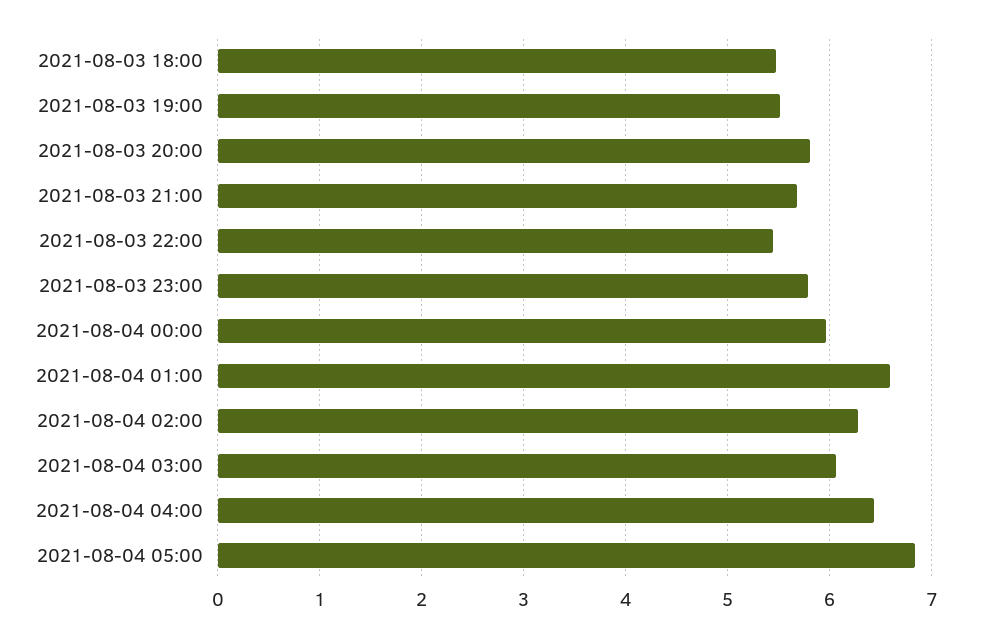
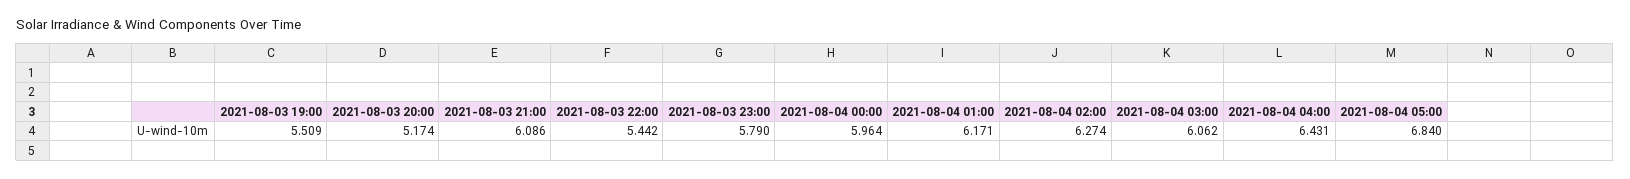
2021-08-03 18:00: 5.5 -> none
2021-08-03 20:00: 5.8 -> 5.174
2021-08-03 21:00: 5.7 -> 6.086
2021-08-04 01:00: 6.6 -> 6.171

